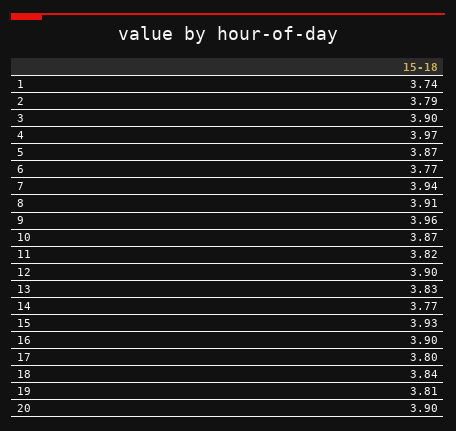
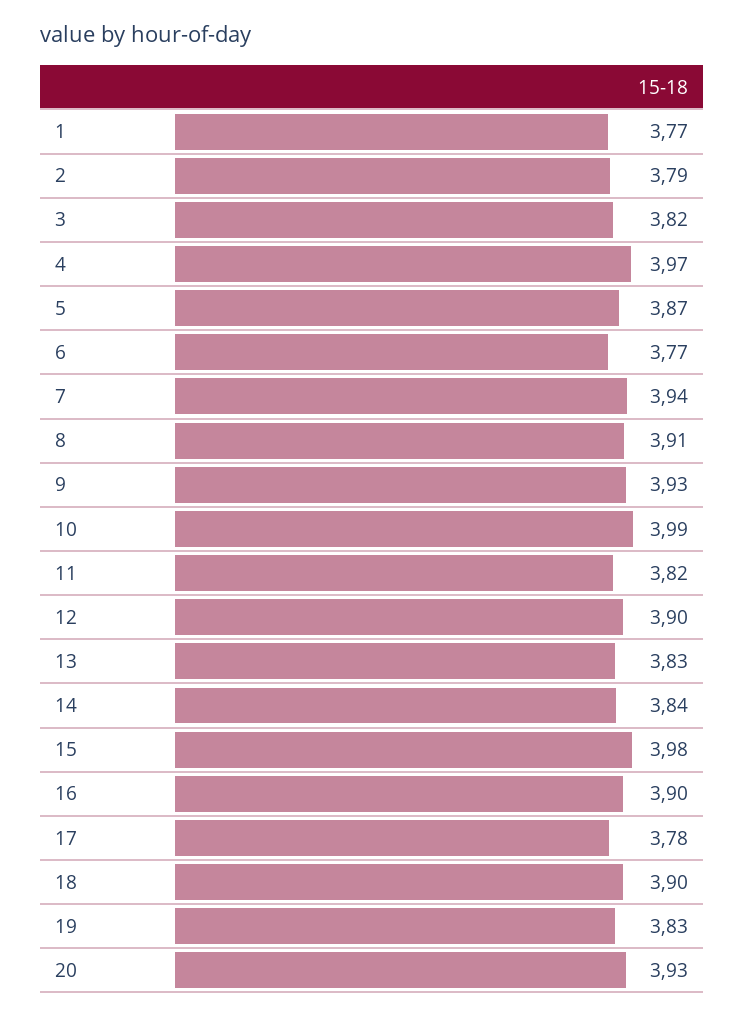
1: 3.74 -> 3.77
3: 3.9 -> 3.82
9: 3.96 -> 3.93
10: 3.87 -> 3.99
14: 3.77 -> 3.84
15: 3.93 -> 3.98
17: 3.8 -> 3.78
18: 3.84 -> 3.9
19: 3.81 -> 3.83
20: 3.9 -> 3.93

